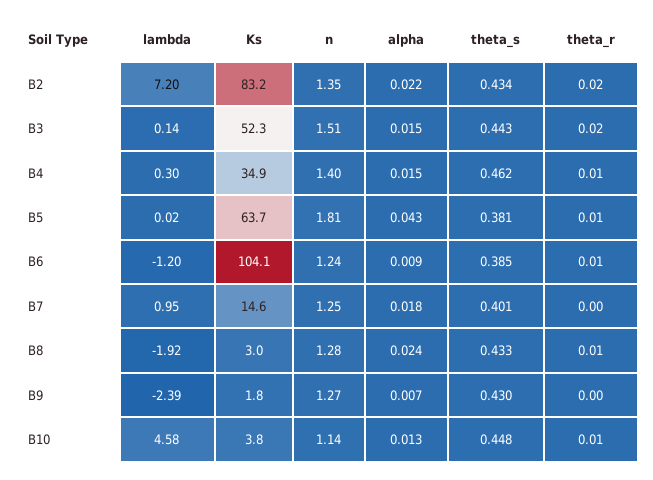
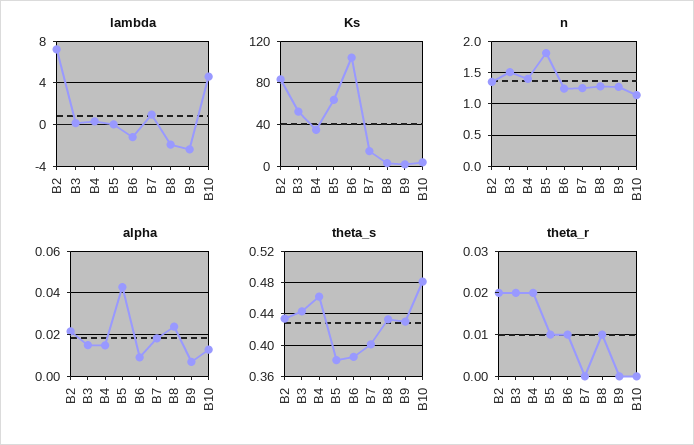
theta_r, B4: 0.01 -> 0.02
theta_s, B10: 0.448 -> 0.48
theta_r, B10: 0.01 -> 0

